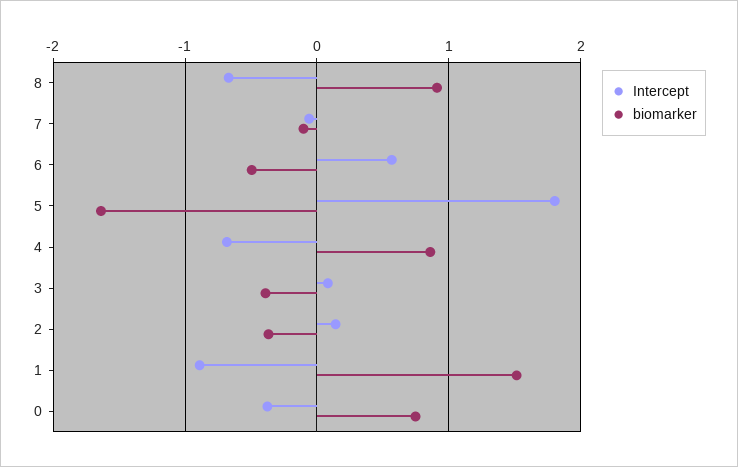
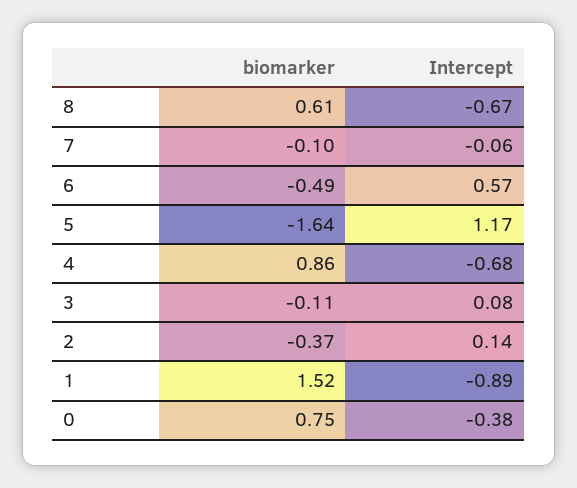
biomarker, 8: 0.9 -> 0.61
Intercept, 5: 1.8 -> 1.17
biomarker, 3: -0.4 -> -0.11

